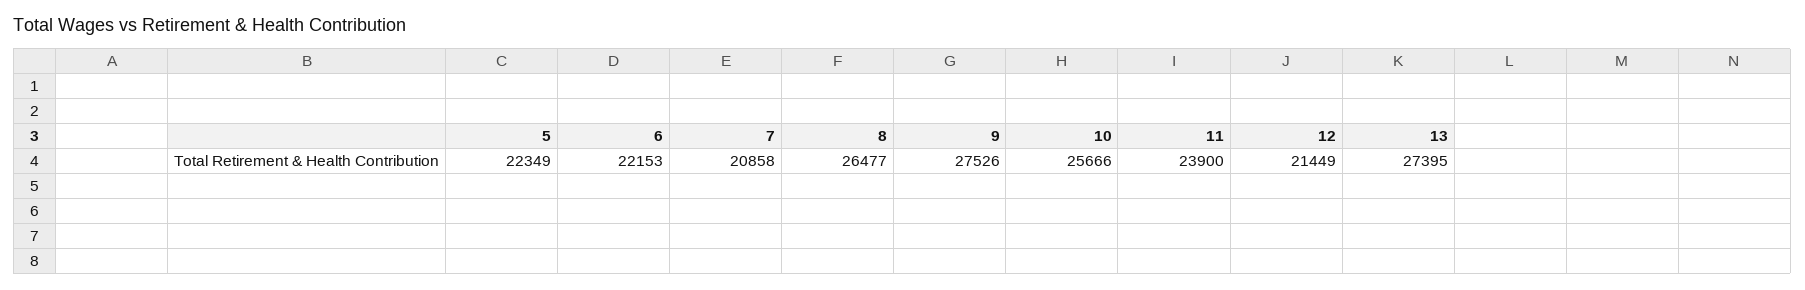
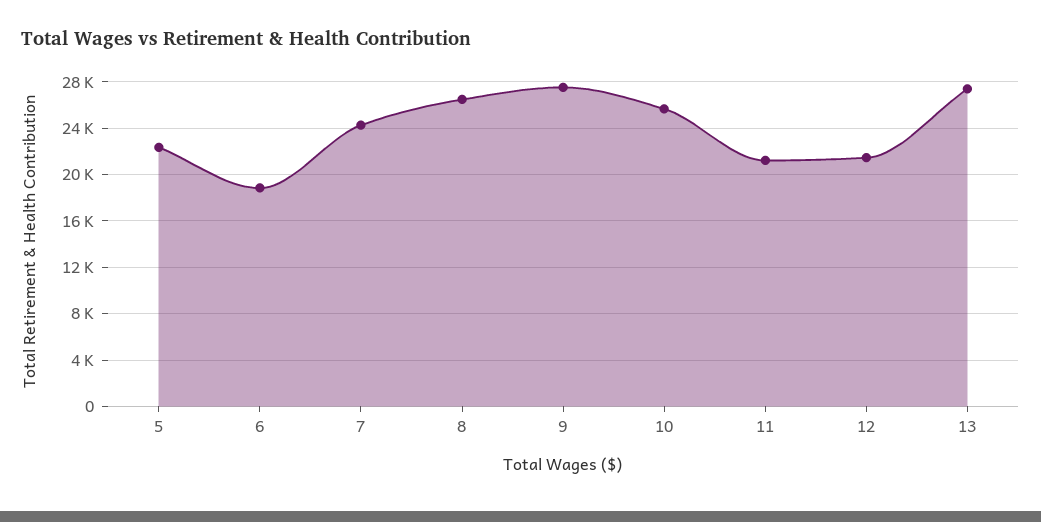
6: 22153 -> 19000
7: 20858 -> 24000
11: 23900 -> 21000

